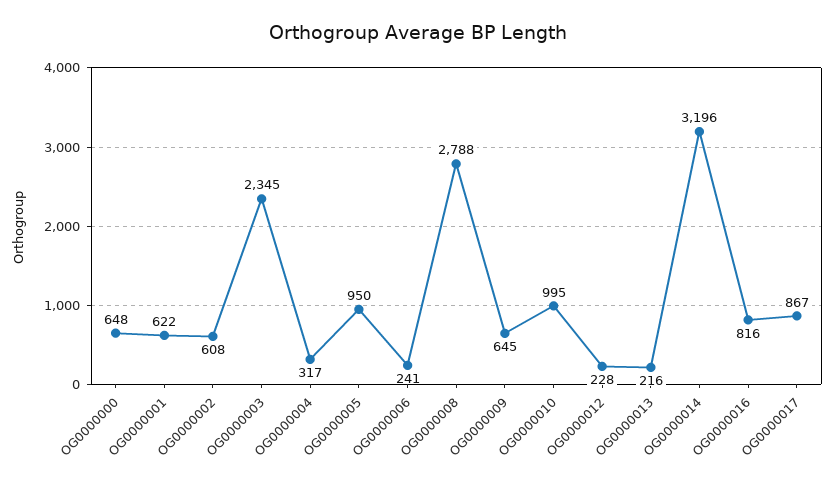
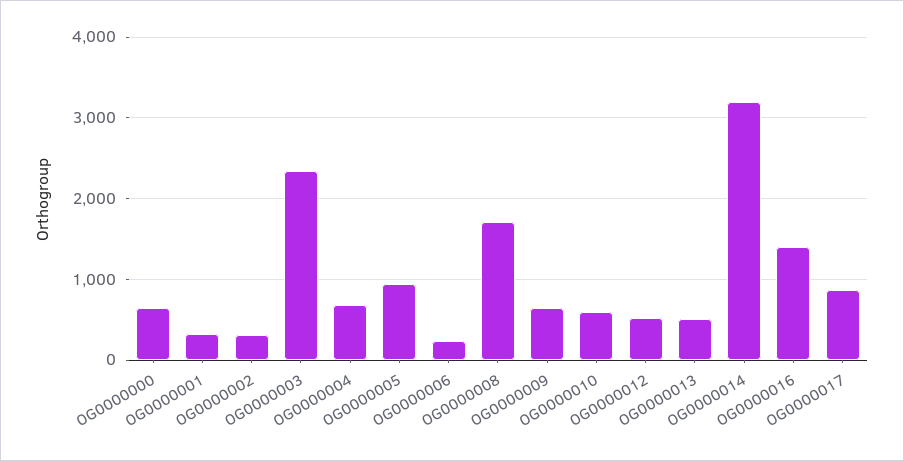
OG0000001: 622 -> 300
OG0000002: 608 -> 300
OG0000004: 317 -> 700
OG0000008: 2788 -> 1700
OG0000010: 995 -> 600
OG0000012: 228 -> 500
OG0000013: 216 -> 500
OG0000016: 816 -> 1400

